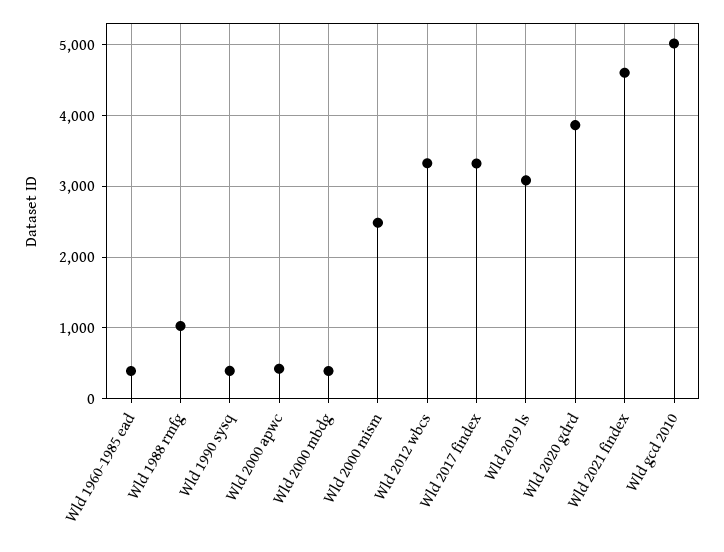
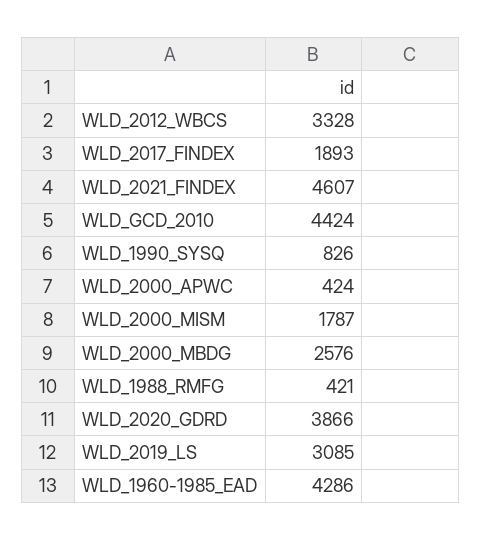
Wld 1960-1985 ead: 400 -> 4286
Wld 1988 rmfg: 1000 -> 421
Wld 1990 sysq: 400 -> 826
Wld 2000 mbdg: 400 -> 2576
Wld 2000 mism: 2500 -> 1787
Wld 2017 findex: 3300 -> 1893
Wld gcd 2010: 5000 -> 4424

